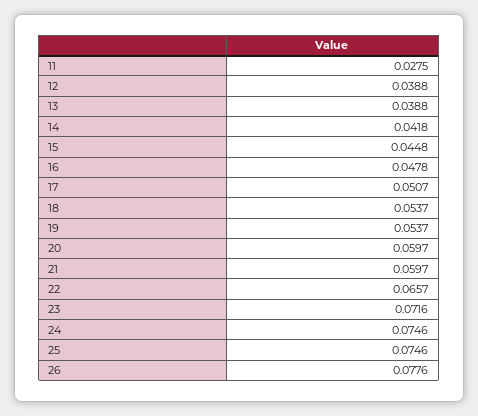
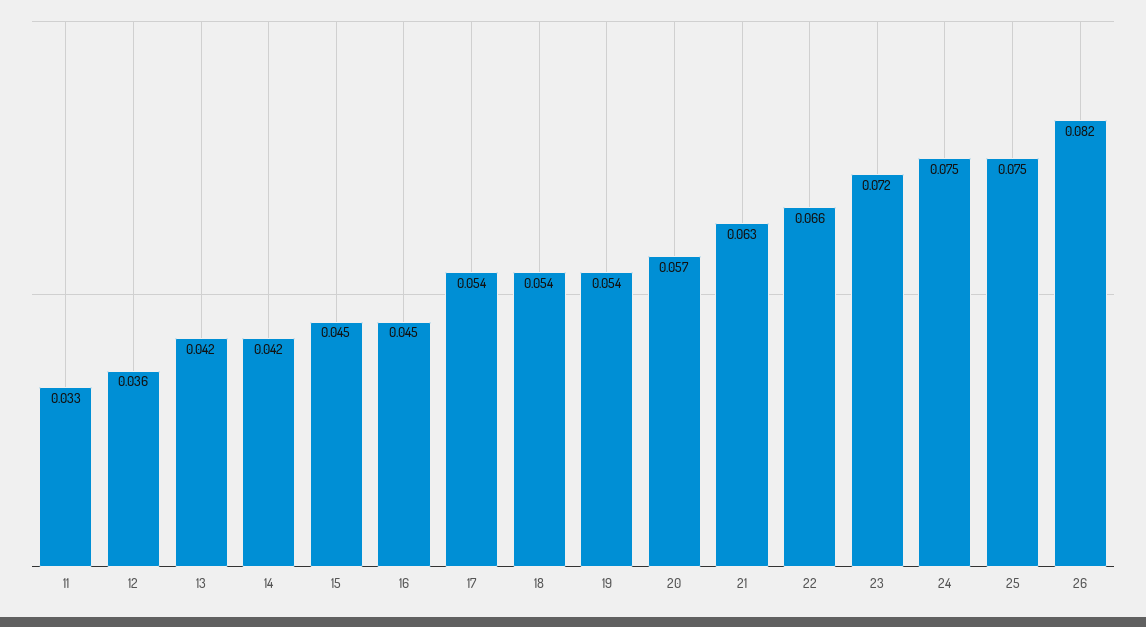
11: 0.0275 -> 0.033
12: 0.0388 -> 0.036
13: 0.0388 -> 0.042
16: 0.0478 -> 0.045
17: 0.0507 -> 0.054
20: 0.0597 -> 0.057
21: 0.0597 -> 0.063
26: 0.0776 -> 0.082

